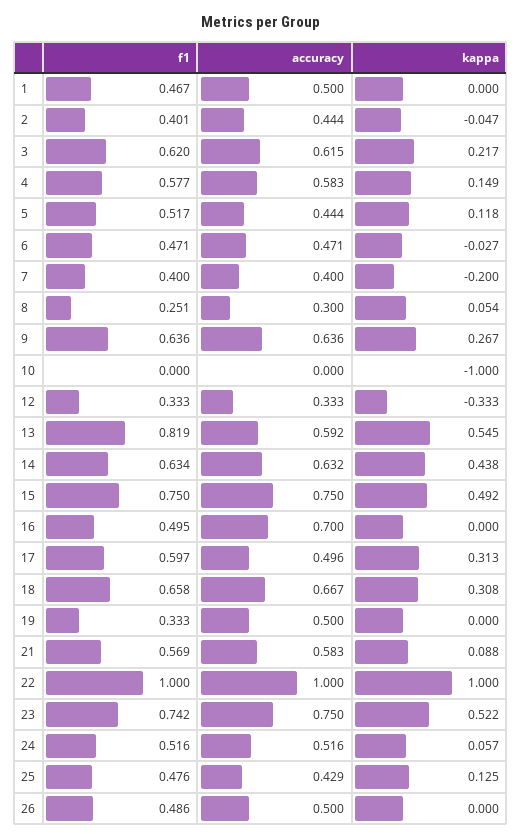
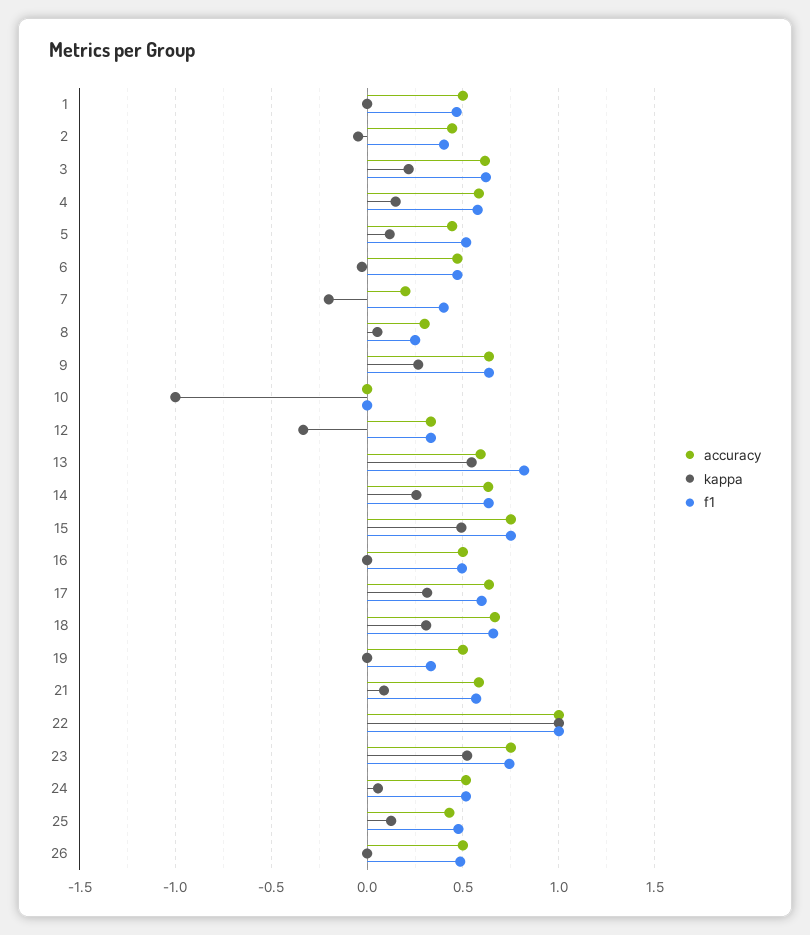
accuracy, 7: 0.4 -> 0.2
kappa, 14: 0.438 -> 0.25
accuracy, 16: 0.7 -> 0.5
accuracy, 17: 0.496 -> 0.65

